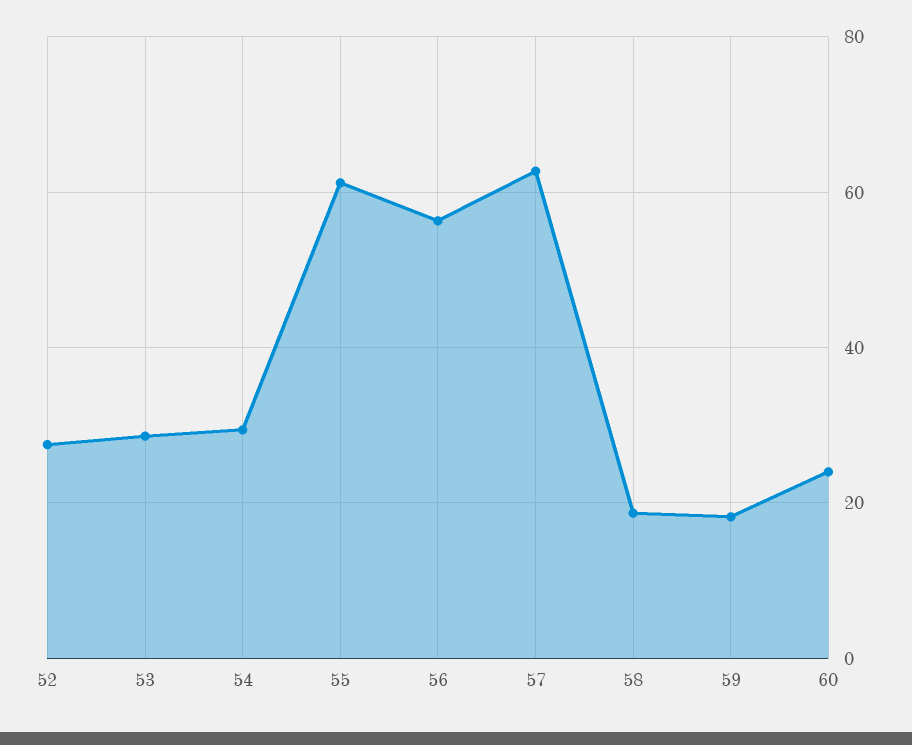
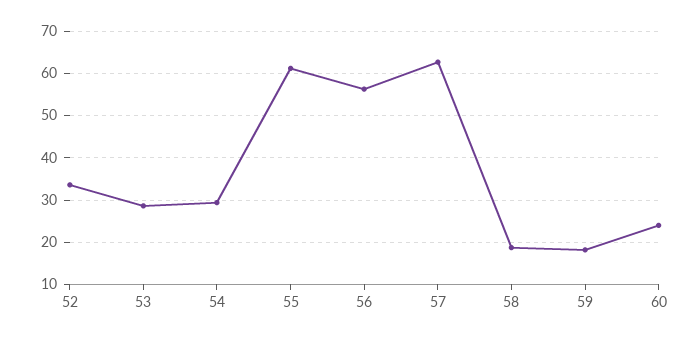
52: 28 -> 34

